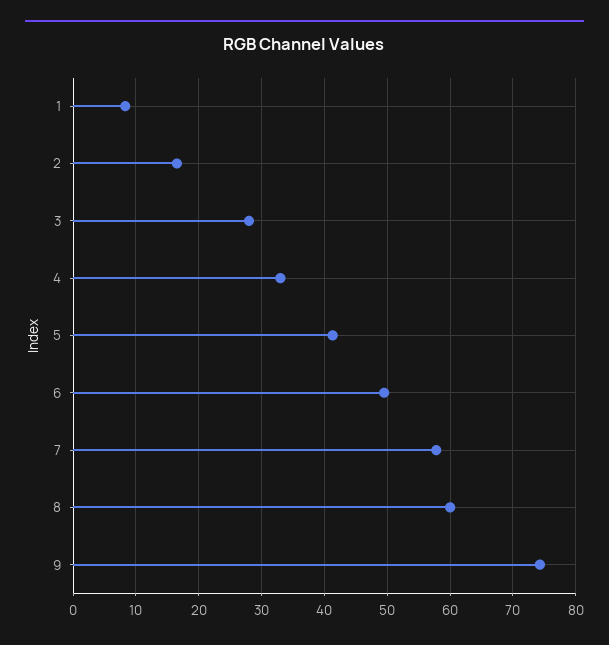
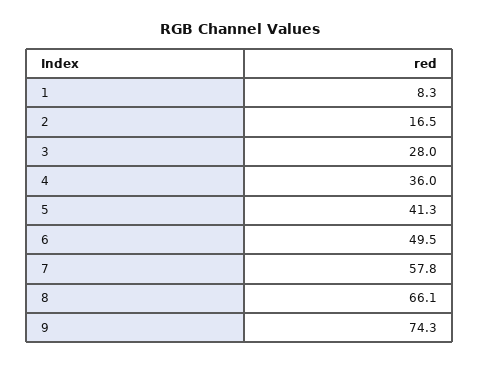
4: 33 -> 36
8: 60 -> 66.1

